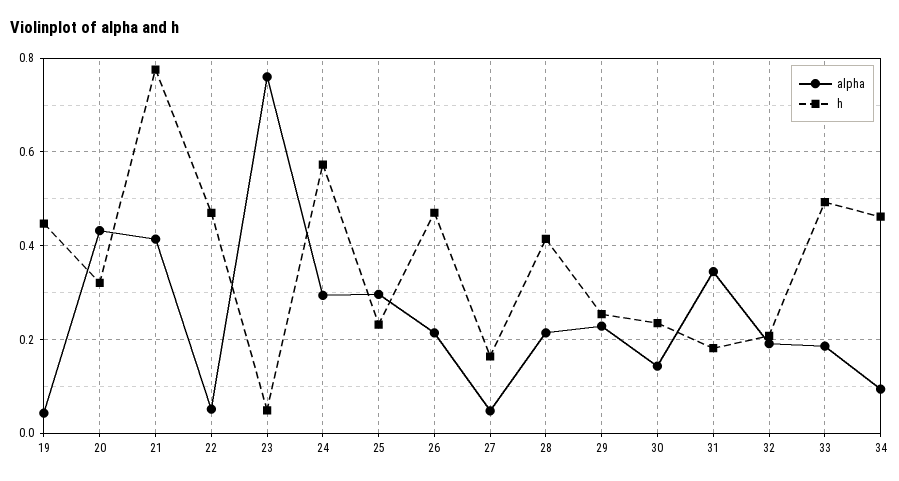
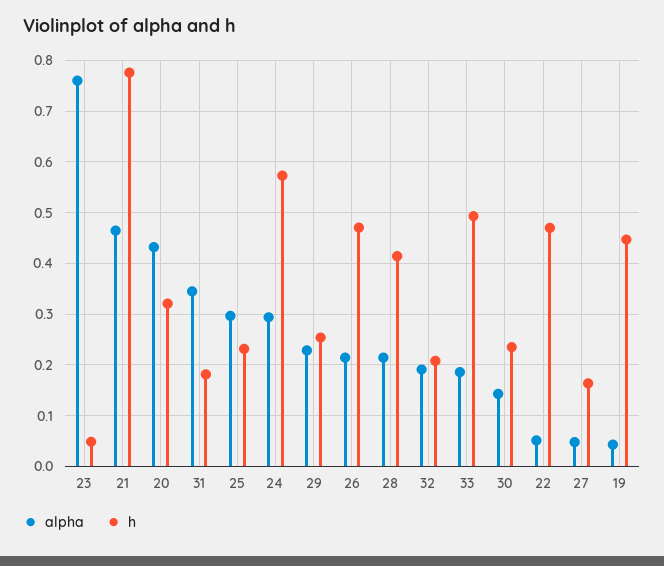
alpha, 21: 0.42 -> 0.46
alpha, 34: 0.1 -> none
h, 34: 0.46 -> none

